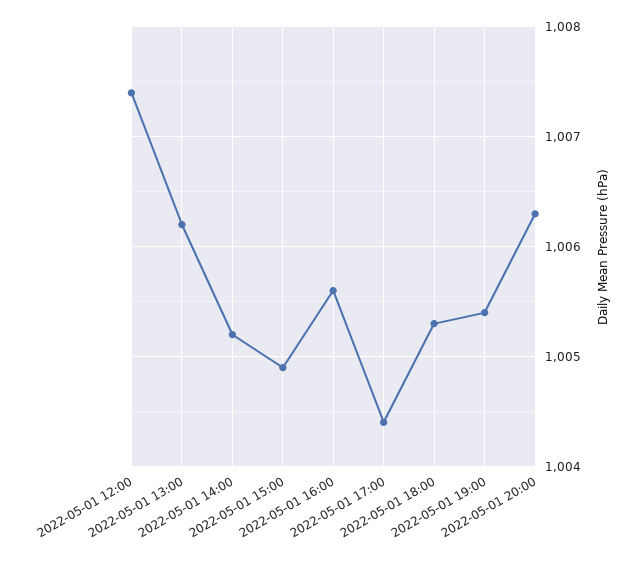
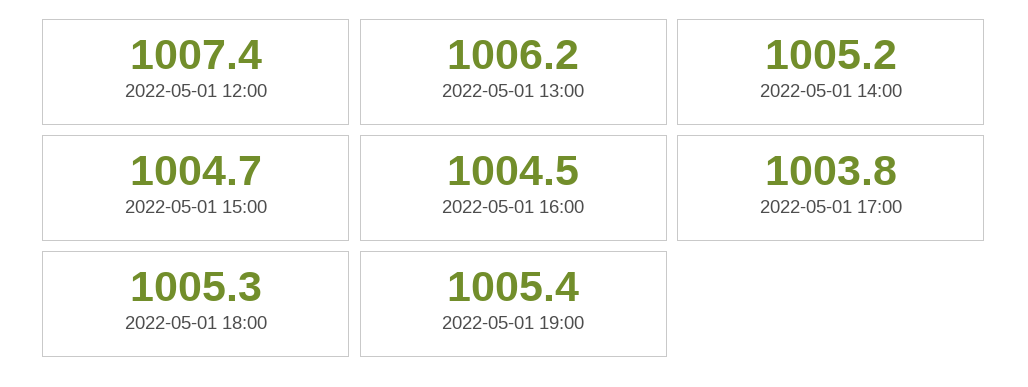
2022-05-01 15:00: 1004.9 -> 1004.7
2022-05-01 16:00: 1005.6 -> 1004.5
2022-05-01 17:00: 1004.4 -> 1003.8
2022-05-01 20:00: 1006.3 -> none

